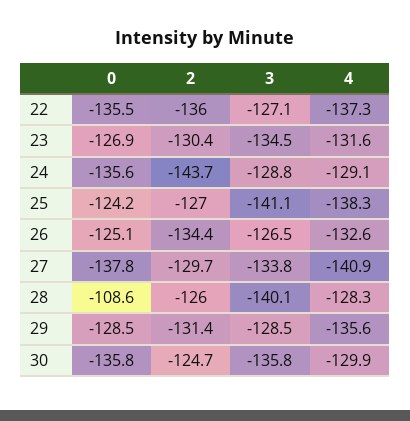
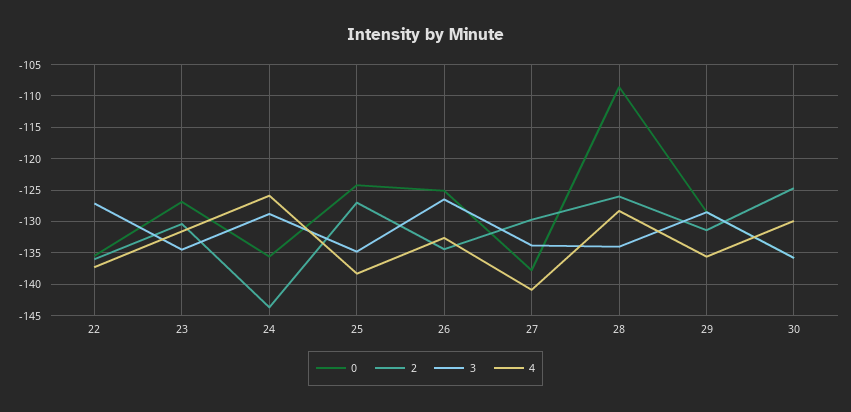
4, 24: -129.1 -> -126
3, 25: -141.1 -> -135
3, 28: -140.1 -> -134

